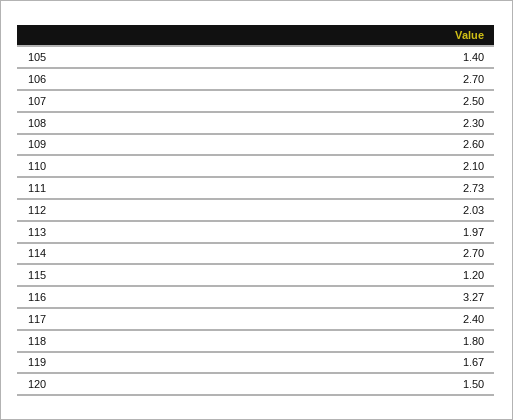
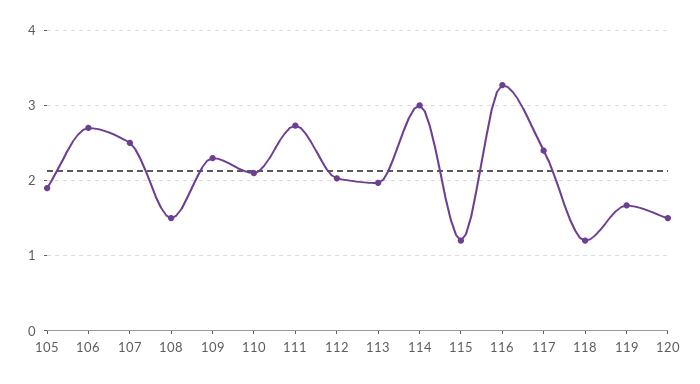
105: 1.4 -> 1.9
108: 2.3 -> 1.5
109: 2.6 -> 2.3
114: 2.7 -> 3
118: 1.8 -> 1.2

